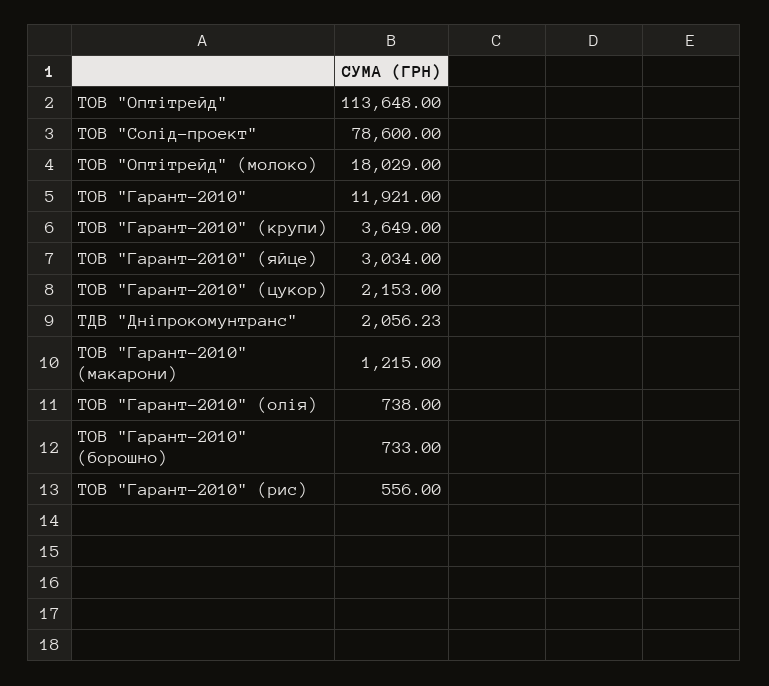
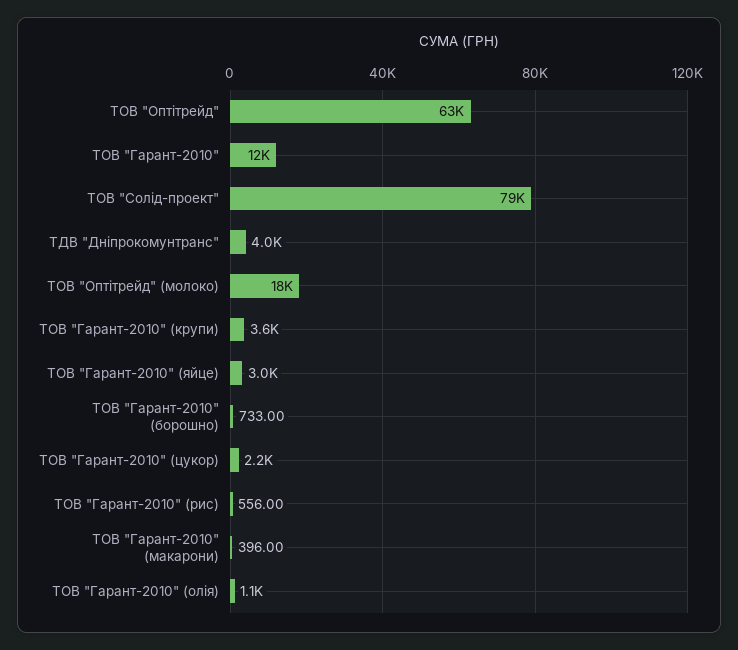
ТОВ "Оптітрейд": 113648 -> 63000
ТДВ "Дніпрокомунтранс": 2056.23 -> 4000
ТОВ "Гарант-2010" (макарони): 1215 -> 396
ТОВ "Гарант-2010" (олія): 738 -> 1100

